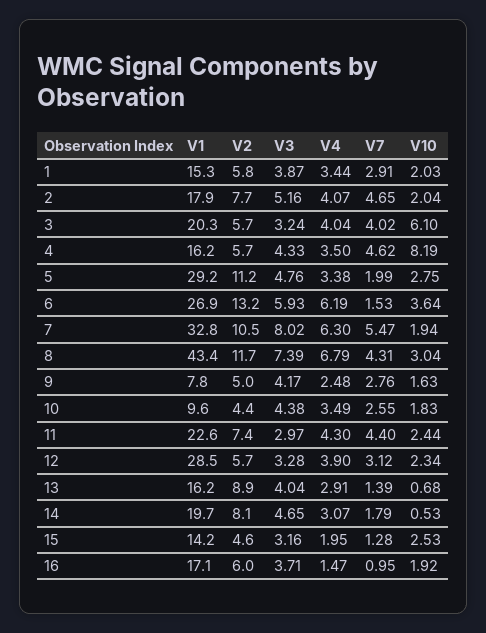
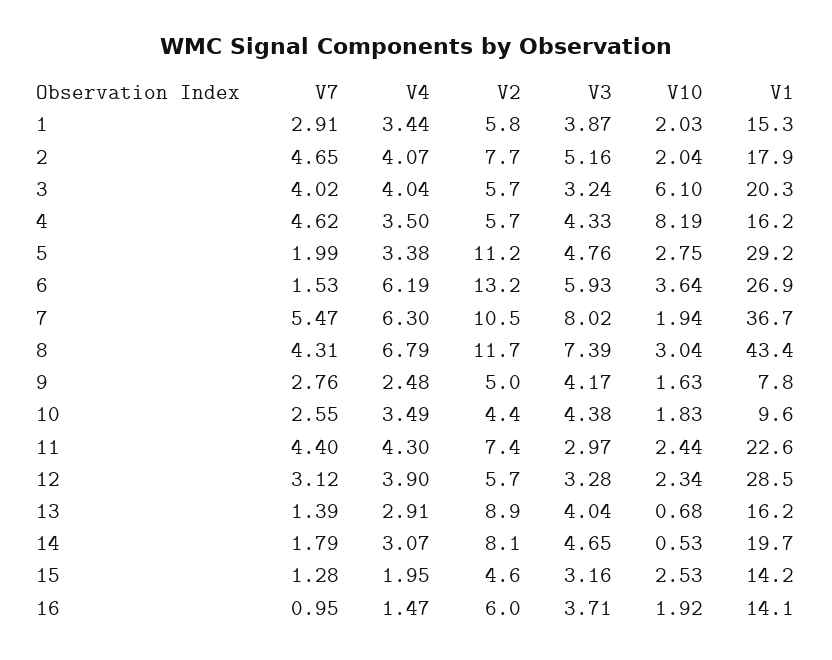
V1, 7: 32.8 -> 36.7
V1, 16: 17.1 -> 14.1

